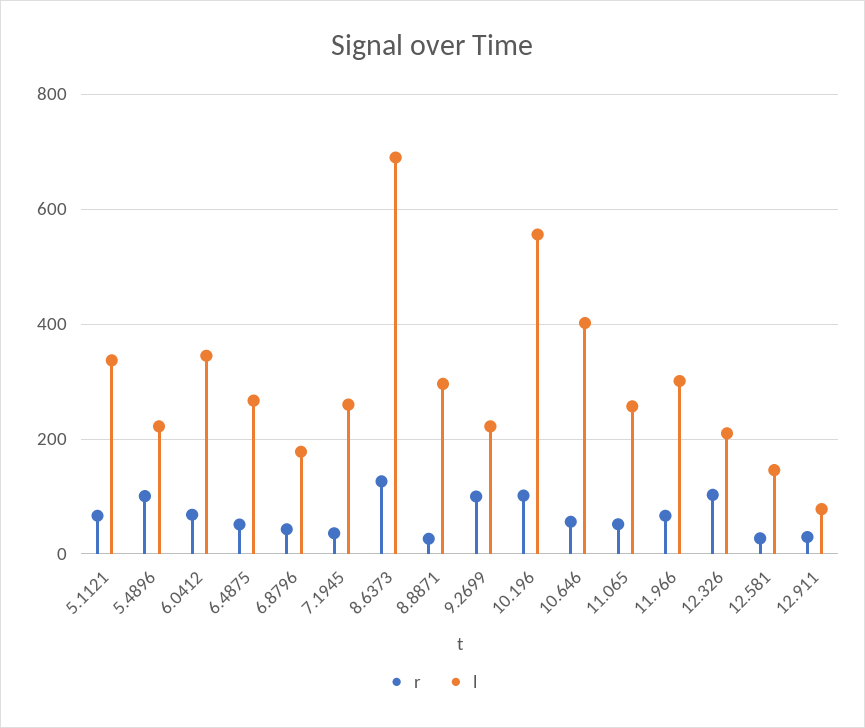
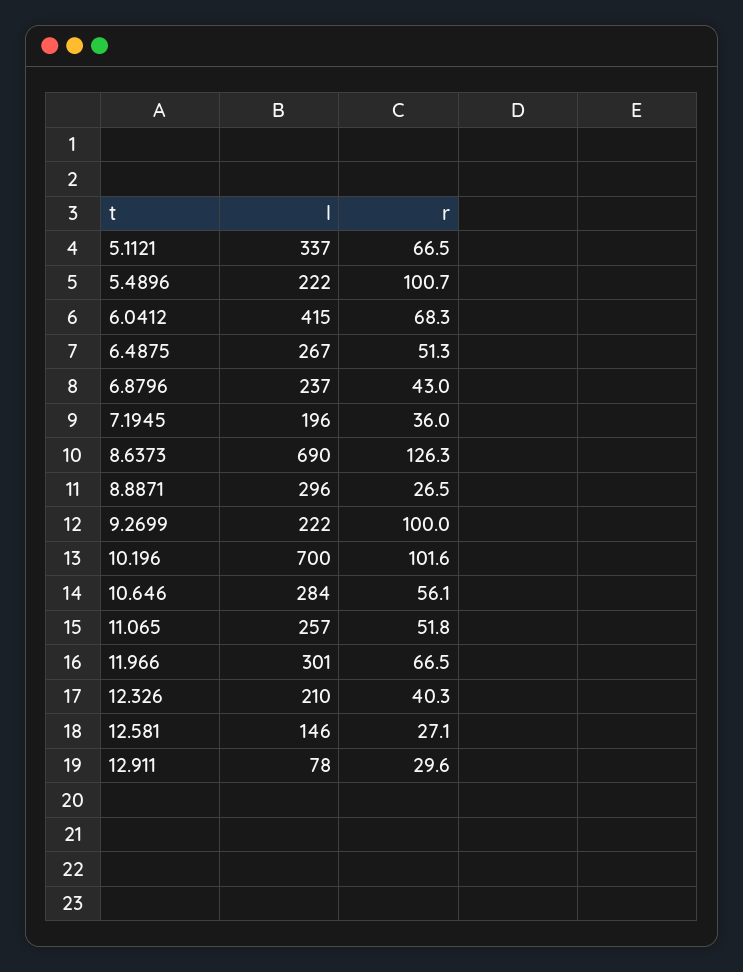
l, 6.0412: 340 -> 415
l, 6.8796: 180 -> 237
l, 7.1945: 260 -> 196
l, 10.196: 560 -> 700
l, 10.646: 400 -> 284
r, 12.326: 100 -> 40.3

